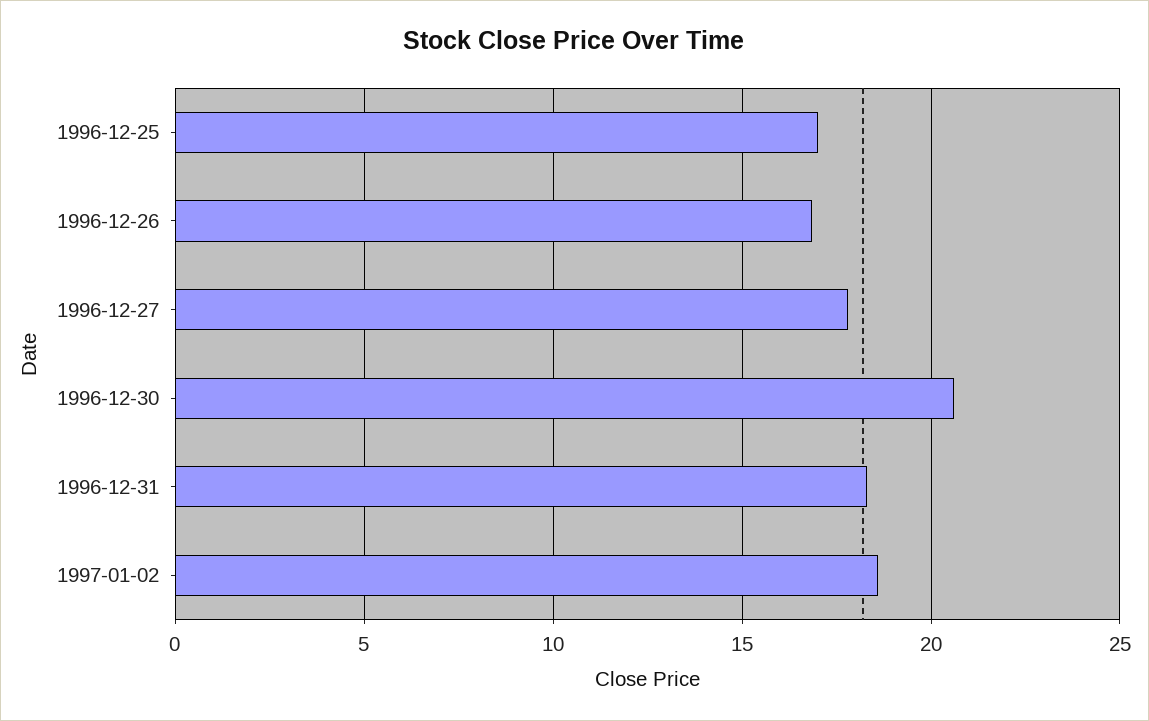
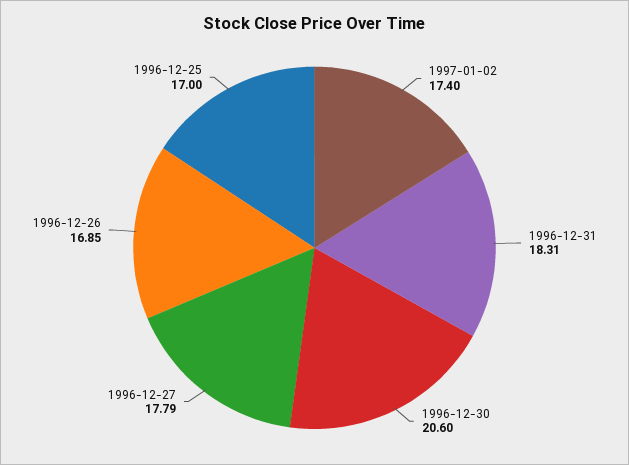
1997-01-02: 18.5 -> 17.4

